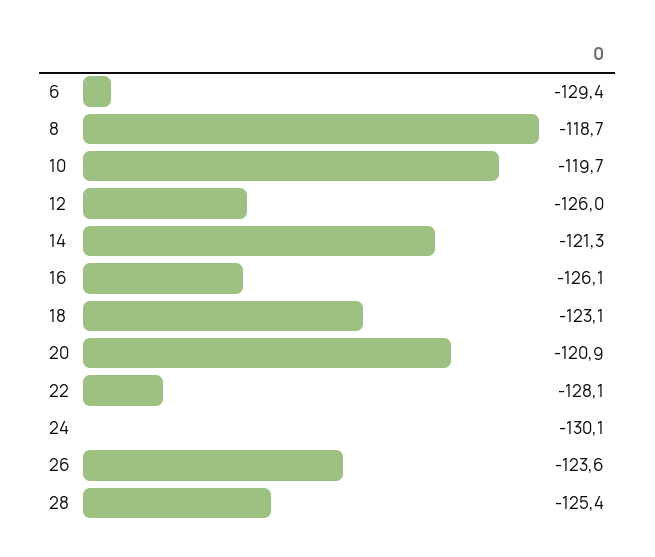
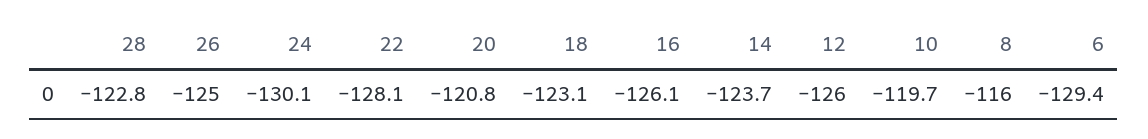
8: -118.7 -> -116
14: -121.3 -> -123.7
20: -120.9 -> -120.8
26: -123.6 -> -125
28: -125.4 -> -122.8

